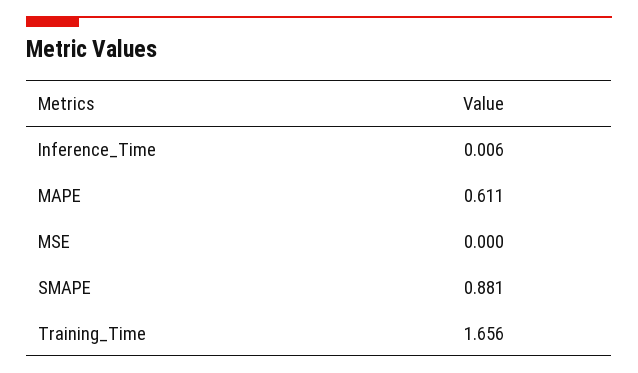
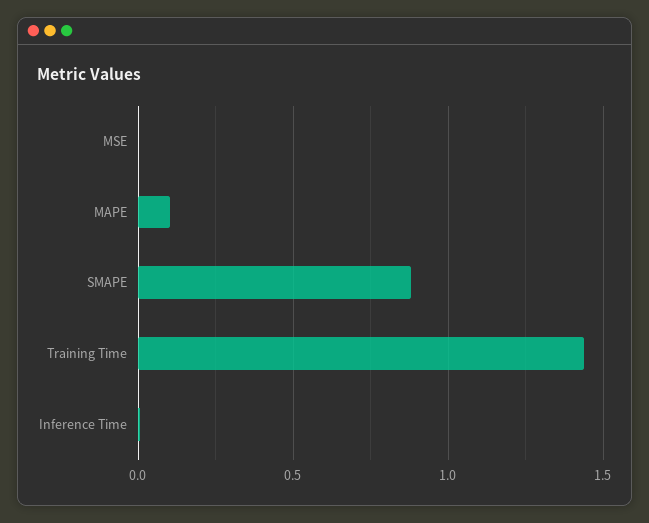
MAPE: 0.611 -> 0.1
Training_Time: 1.656 -> 1.45

